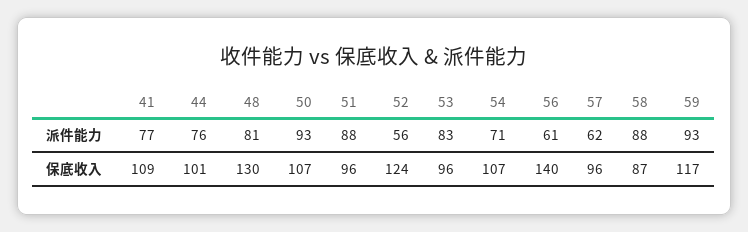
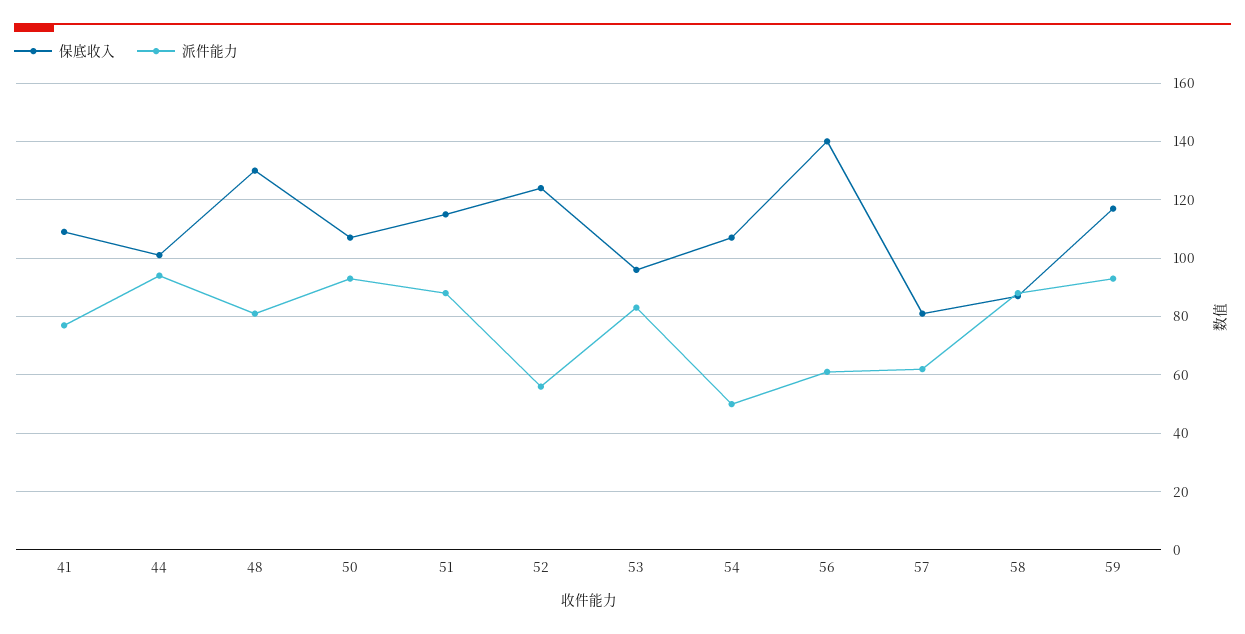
派件能力, 44: 76 -> 95
派件能力, 54: 71 -> 50
保底收入, 51: 96 -> 115
保底收入, 57: 96 -> 80

